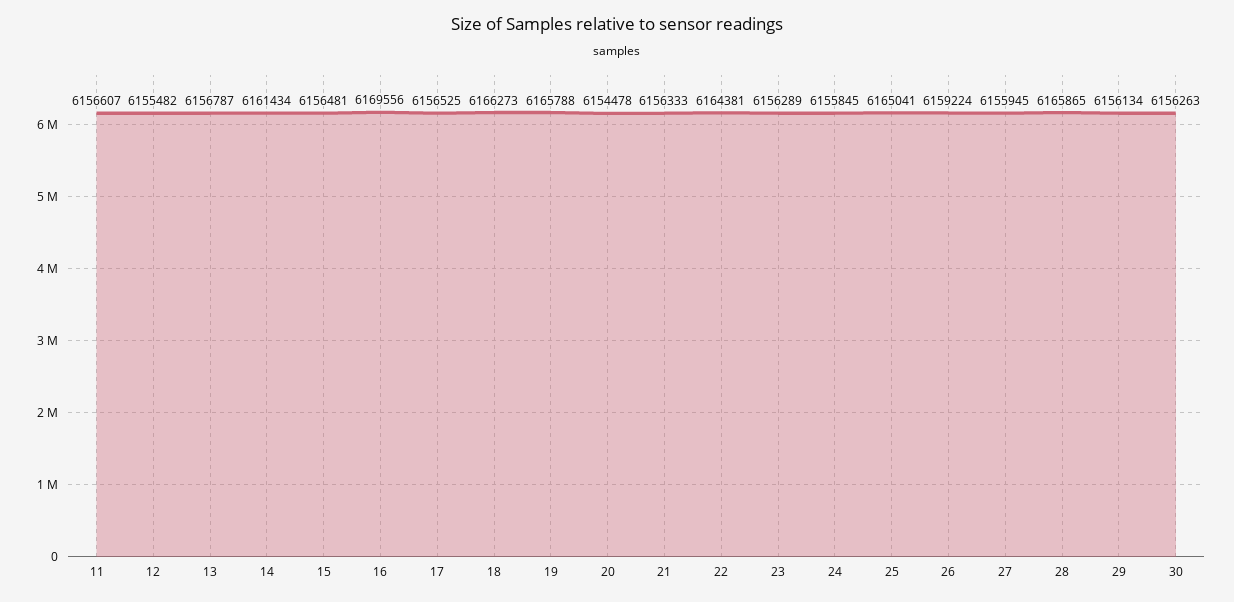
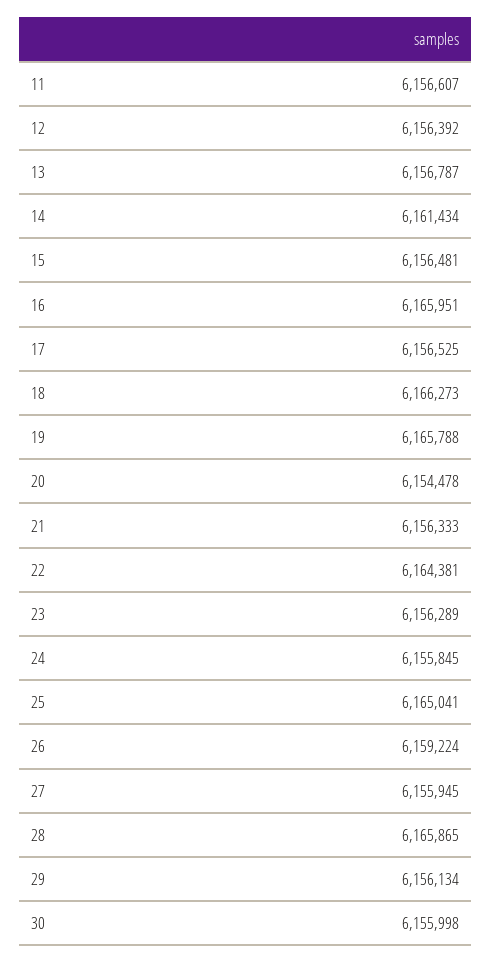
12: 6155482 -> 6156392
16: 6169556 -> 6165951
30: 6156263 -> 6155998

